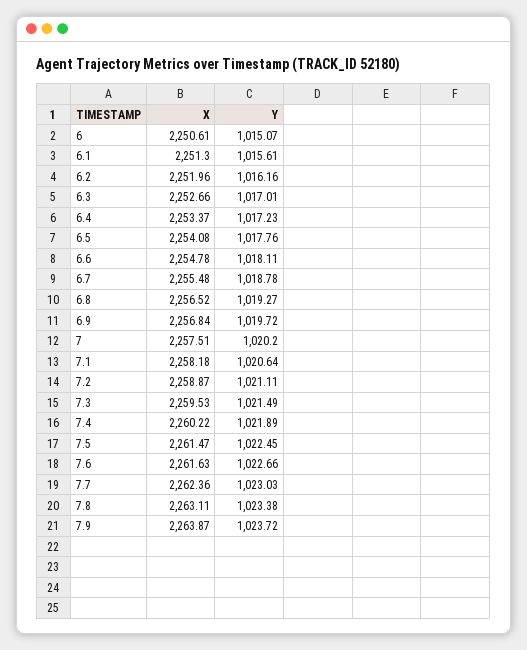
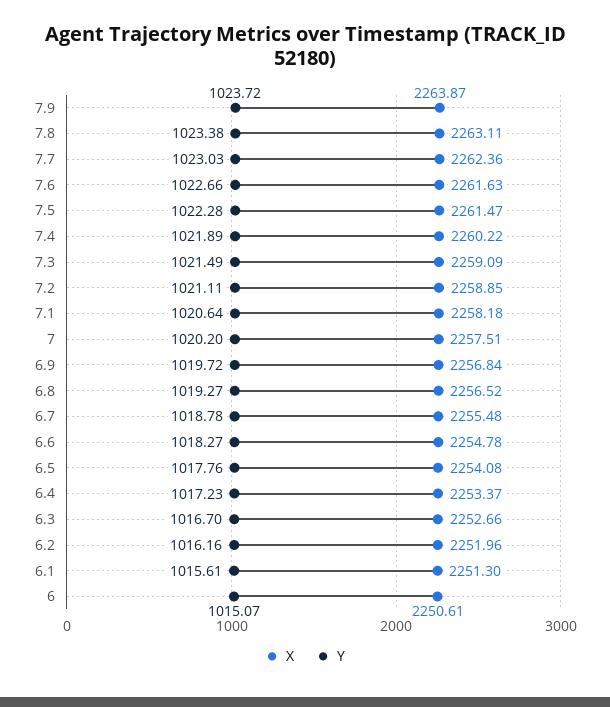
Y, 6.3: 1017.01 -> 1016.7
Y, 6.6: 1018.11 -> 1018.27
X, 7.2: 2258.87 -> 2258.85
X, 7.3: 2259.53 -> 2259.09
Y, 7.5: 1022.45 -> 1022.28

